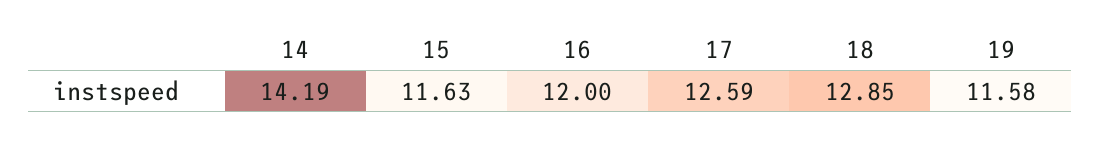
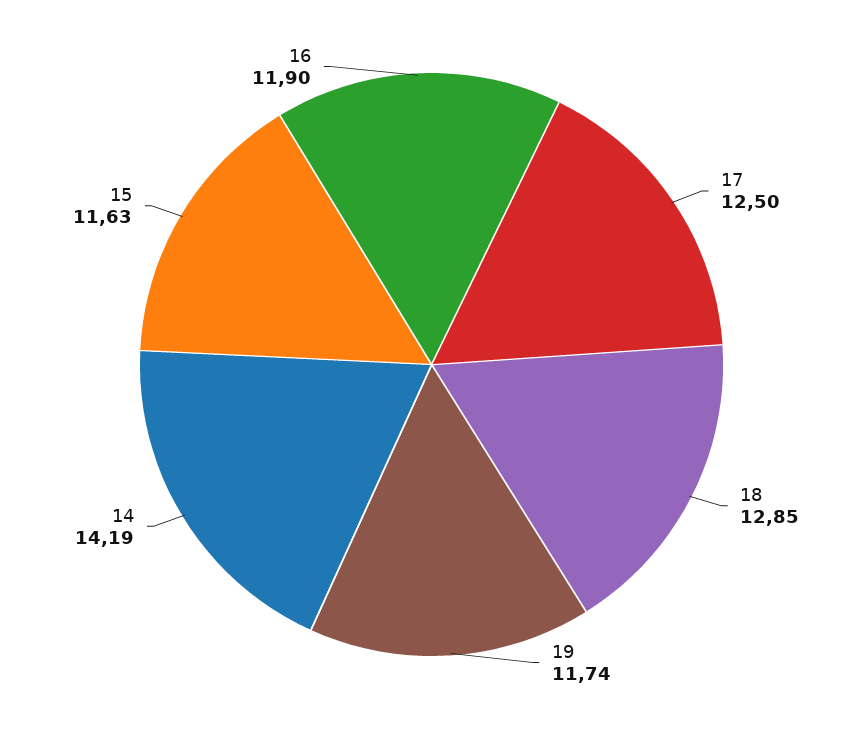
16: 12 -> 11.9
17: 12.59 -> 12.5
19: 11.58 -> 11.74

